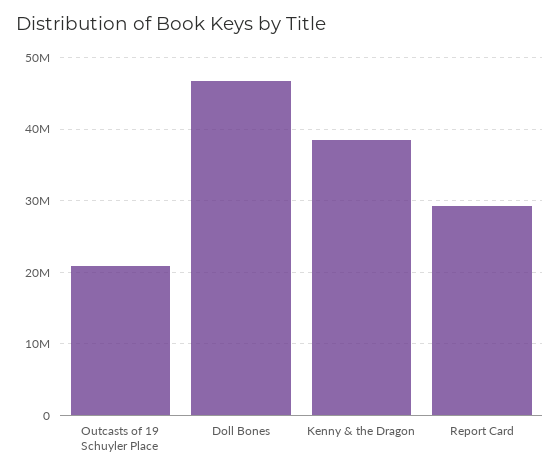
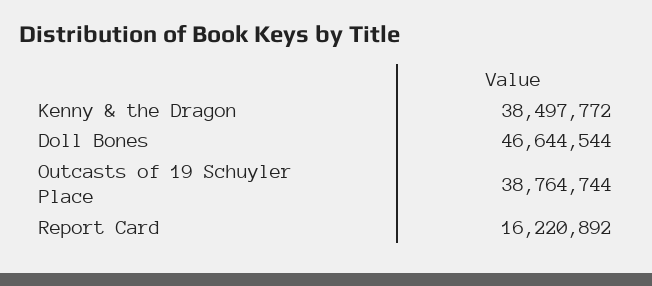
Outcasts of 19 Schuyler Place: 21000000 -> 38764744
Report Card: 29000000 -> 16220892

